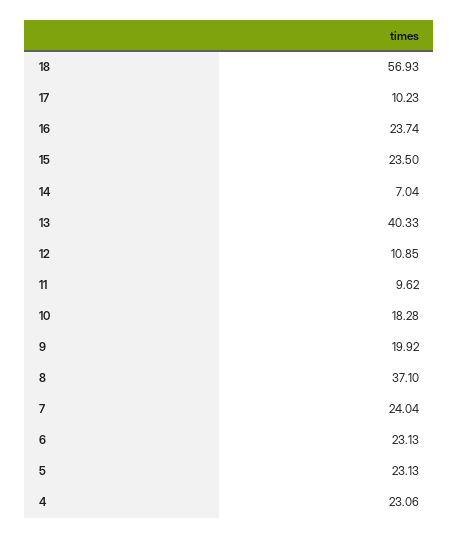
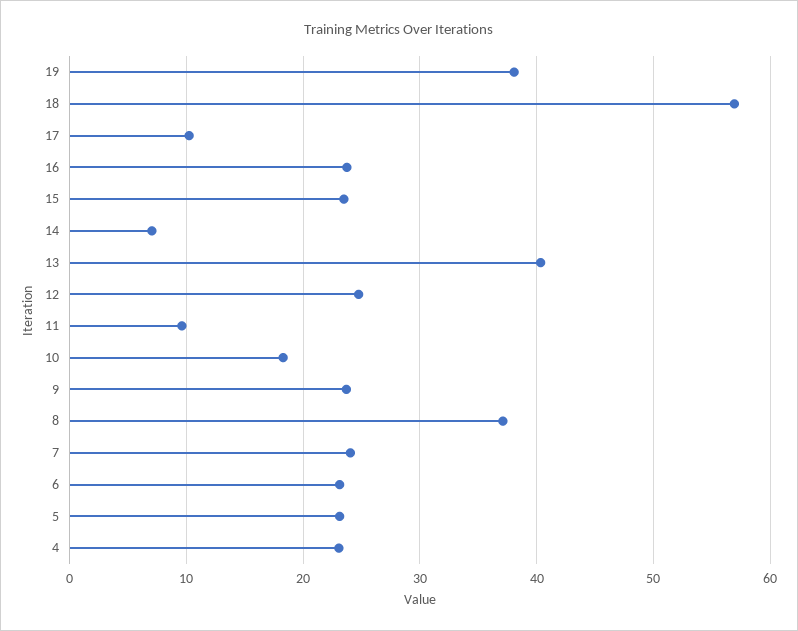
12: 10.85 -> 25
9: 19.92 -> 24
19: none -> 38

